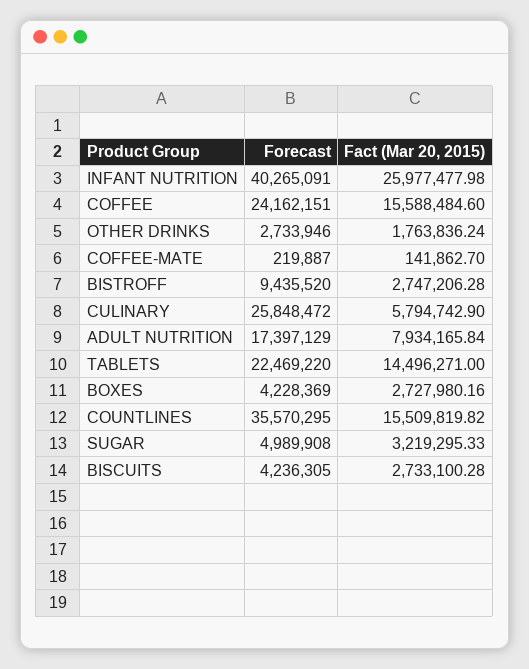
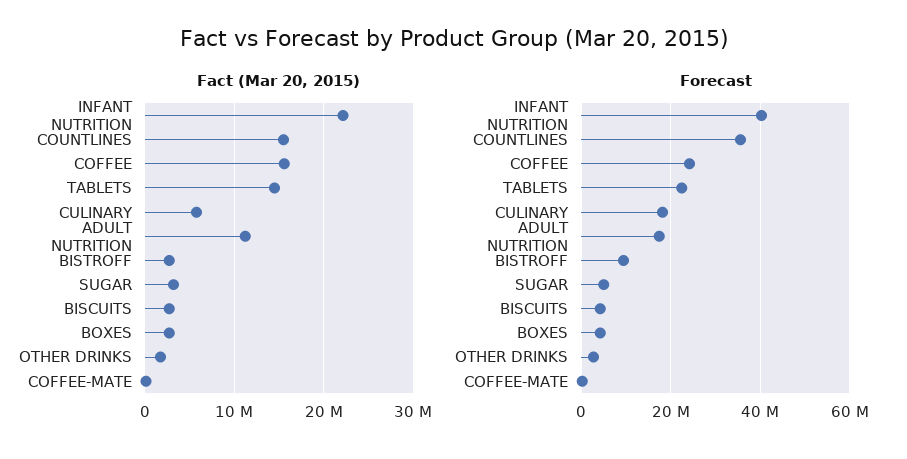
Fact (Mar 20, 2015), INFANT NUTRITION: 25977477.98 -> 22000000
Forecast, CULINARY: 25848472 -> 18000000
Fact (Mar 20, 2015), ADULT NUTRITION: 7934165.84 -> 11000000

